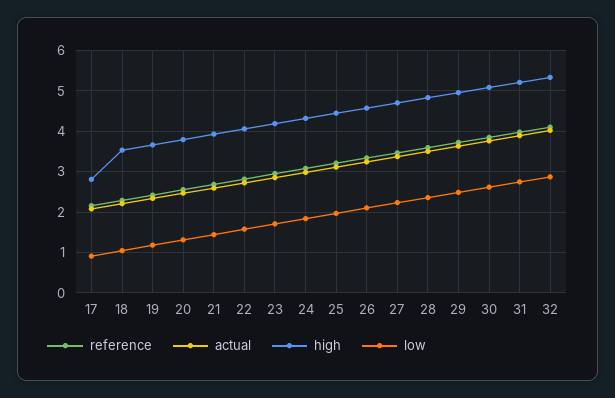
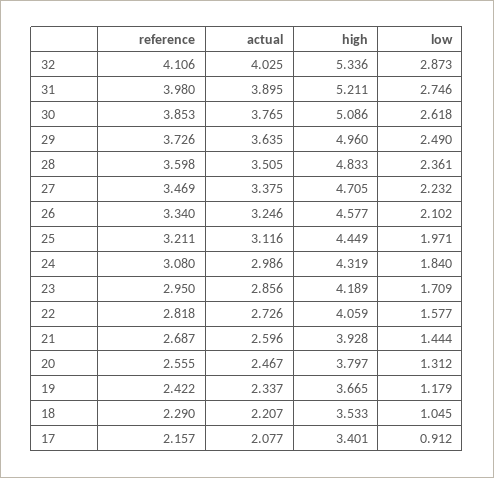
high, 17: 2.8 -> 3.401

